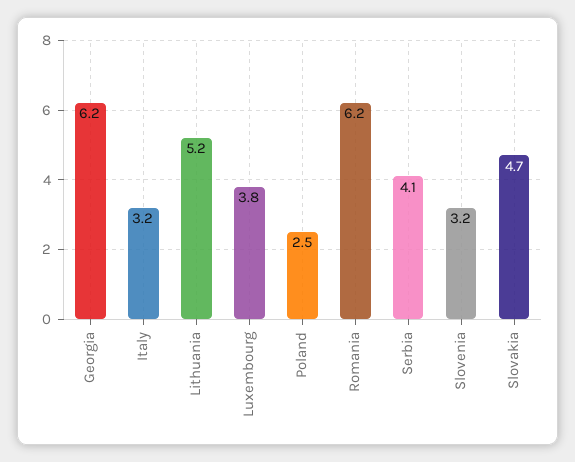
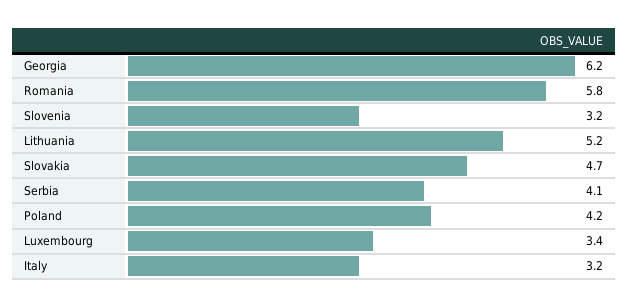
Luxembourg: 3.8 -> 3.4
Poland: 2.5 -> 4.2
Romania: 6.2 -> 5.8

